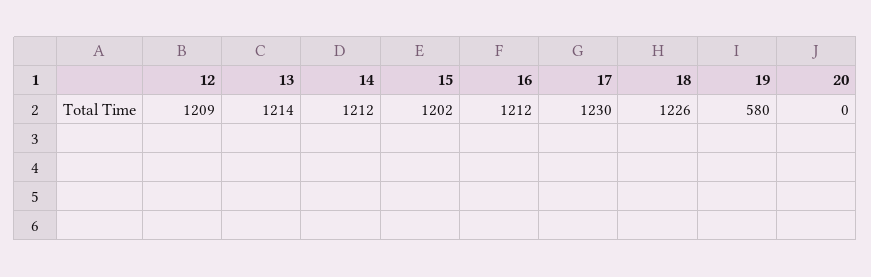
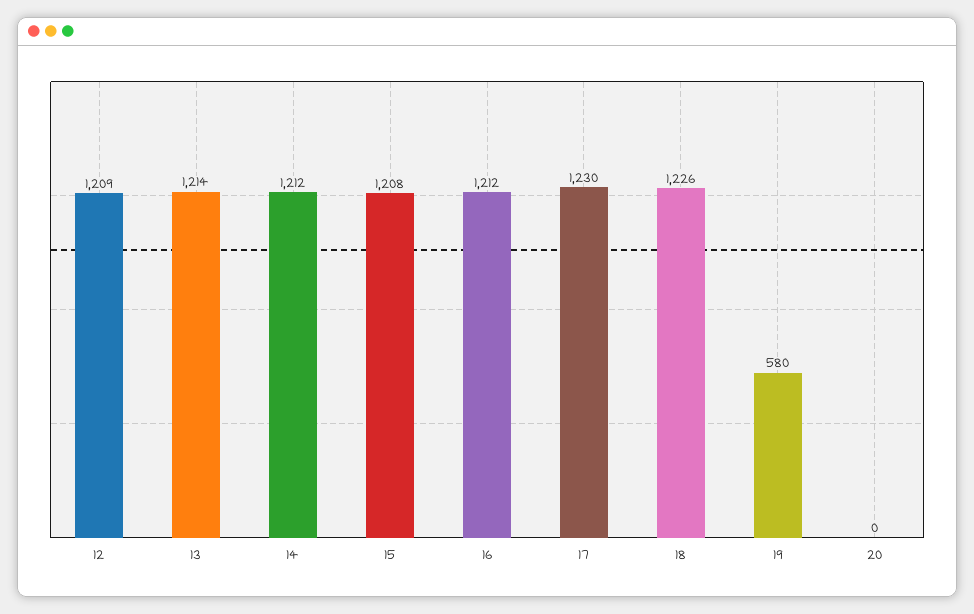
15: 1202 -> 1208

